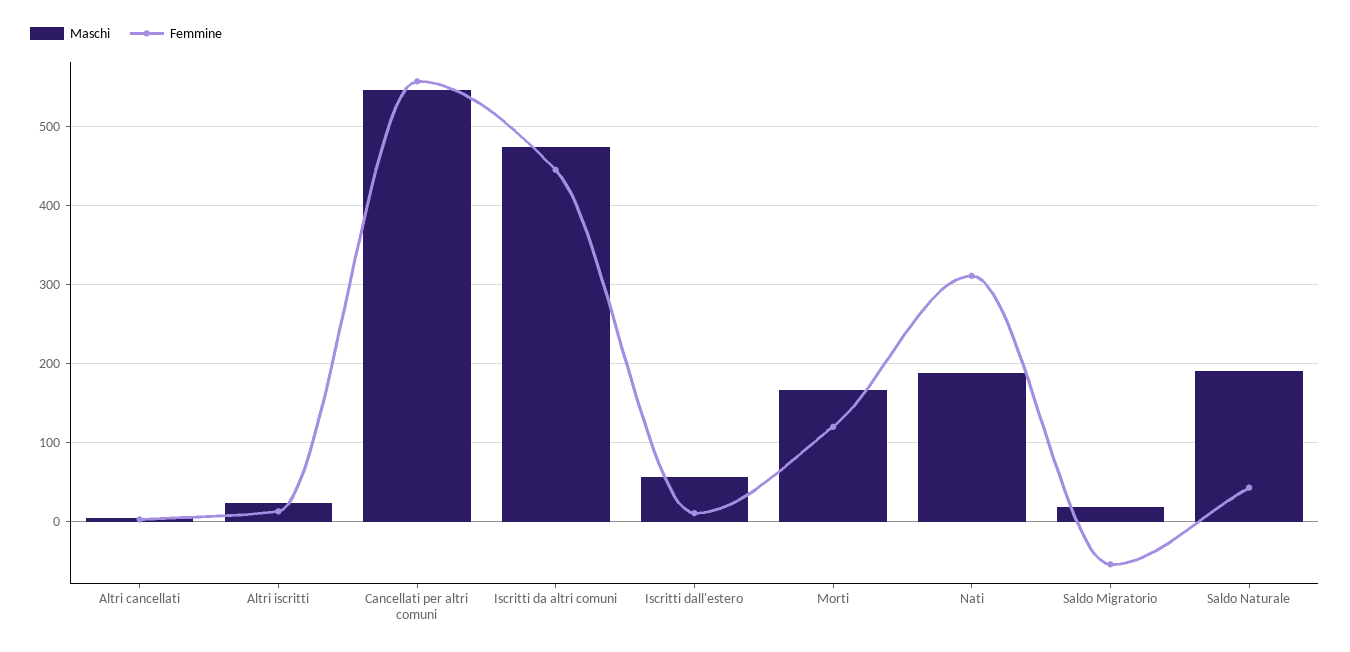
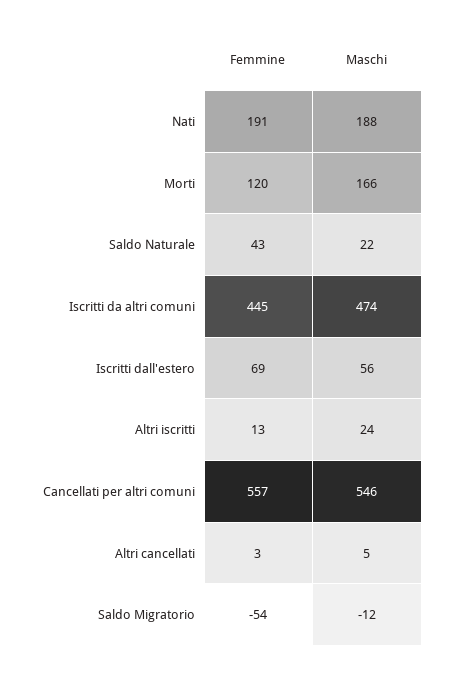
Femmine, Iscritti dall'estero: 10 -> 69
Femmine, Nati: 310 -> 191
Maschi, Saldo Migratorio: 20 -> -12
Maschi, Saldo Naturale: 190 -> 22

